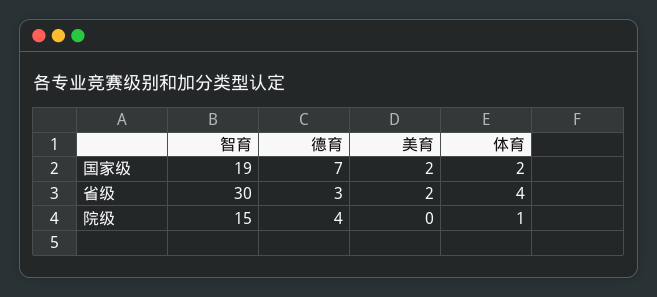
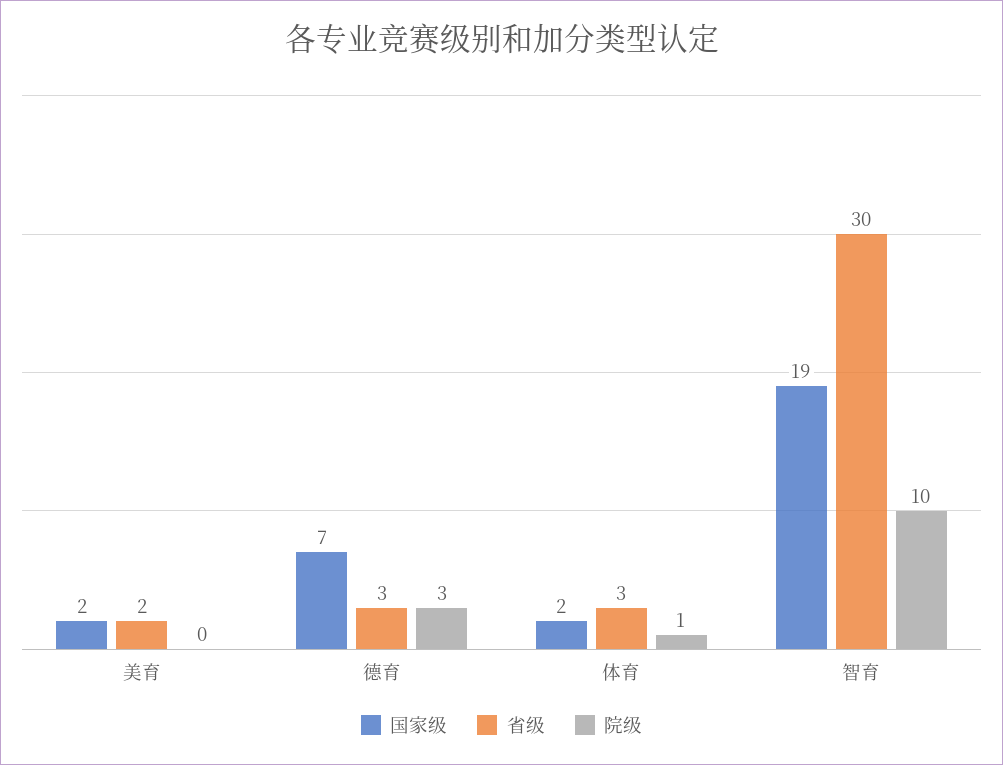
省级, 体育: 4 -> 3
院级, 智育: 15 -> 10
院级, 德育: 4 -> 3

